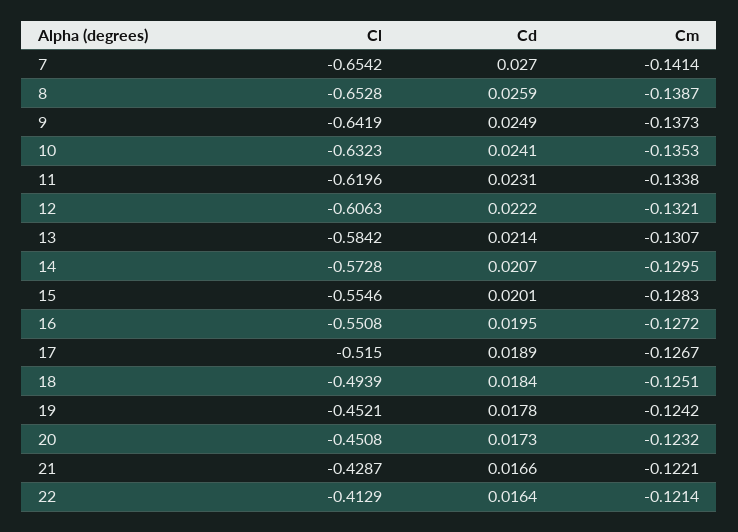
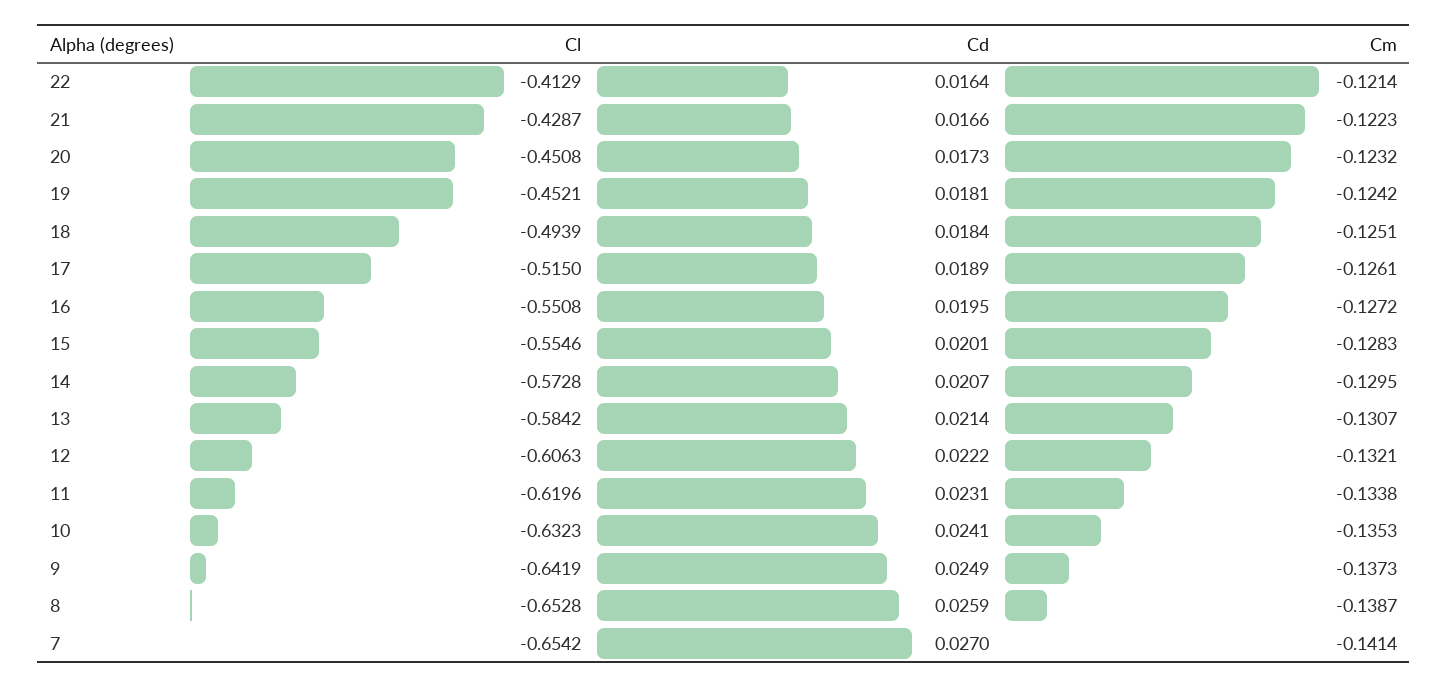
Cm, 17: -0.1267 -> -0.1261
Cd, 19: 0.0178 -> 0.0181
Cm, 21: -0.1221 -> -0.1223

